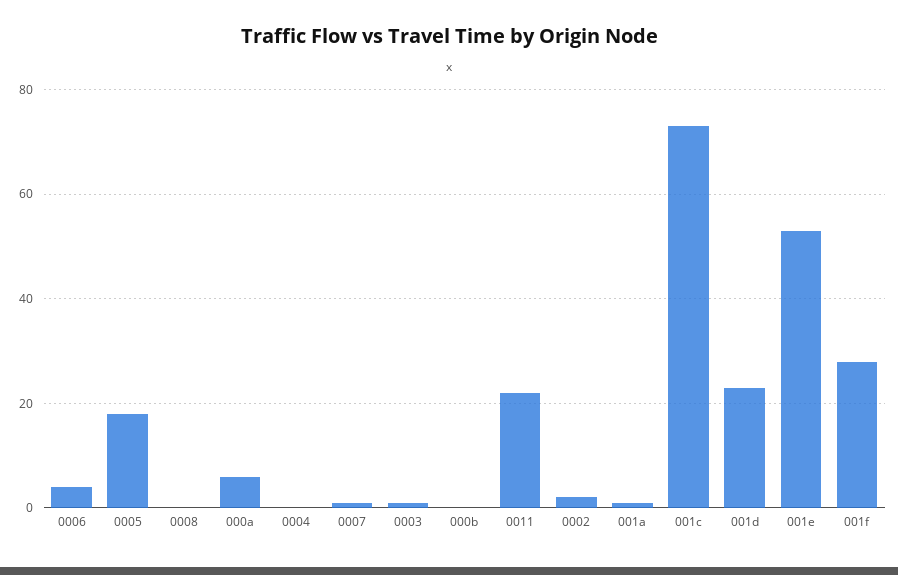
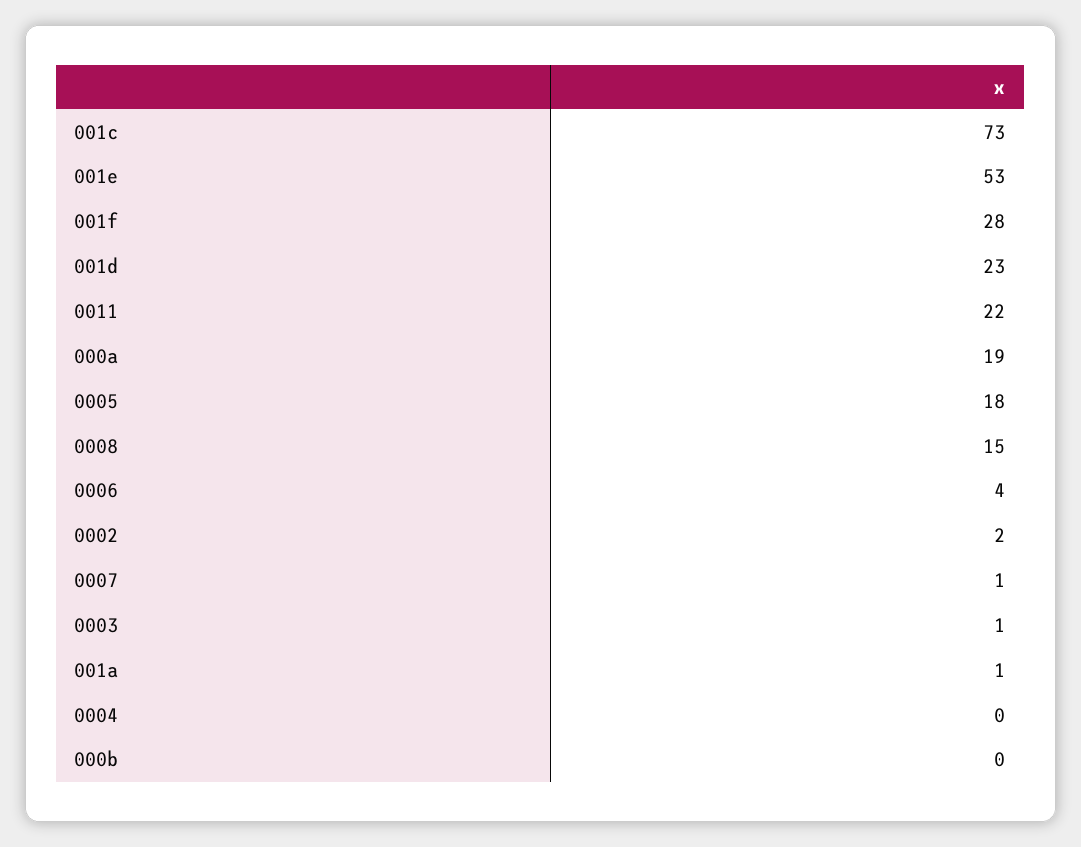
0008: 0 -> 15
000a: 5 -> 19

